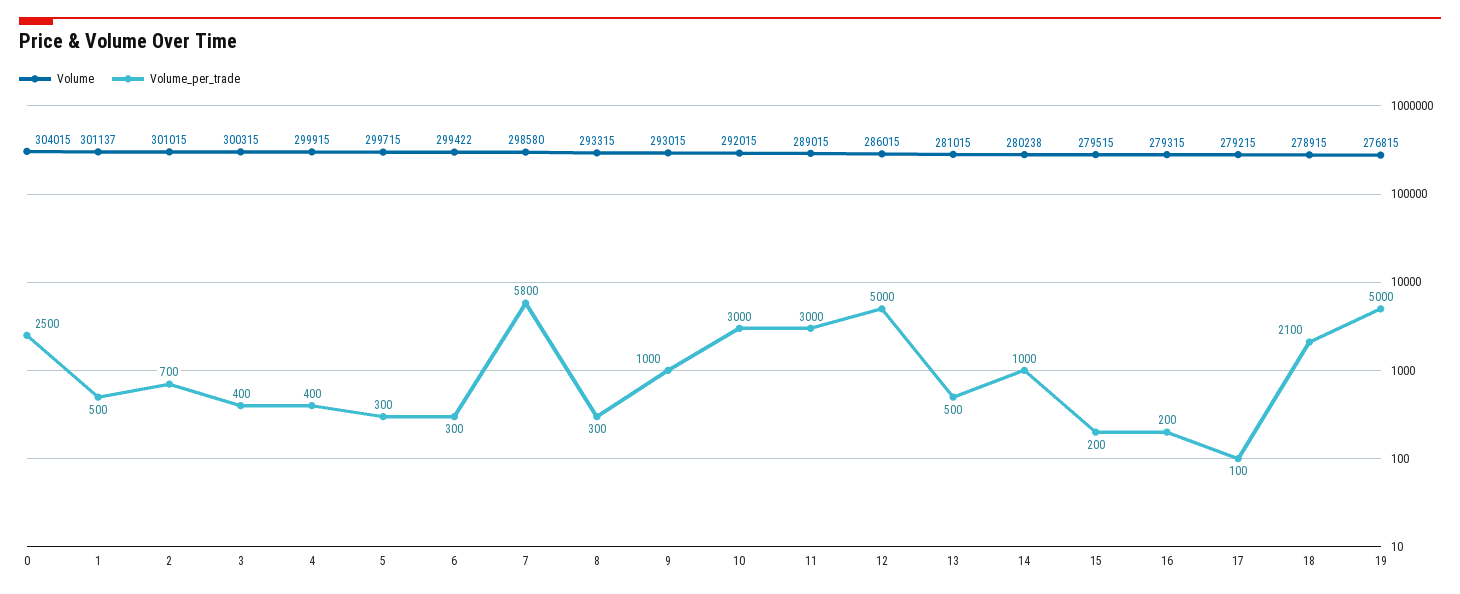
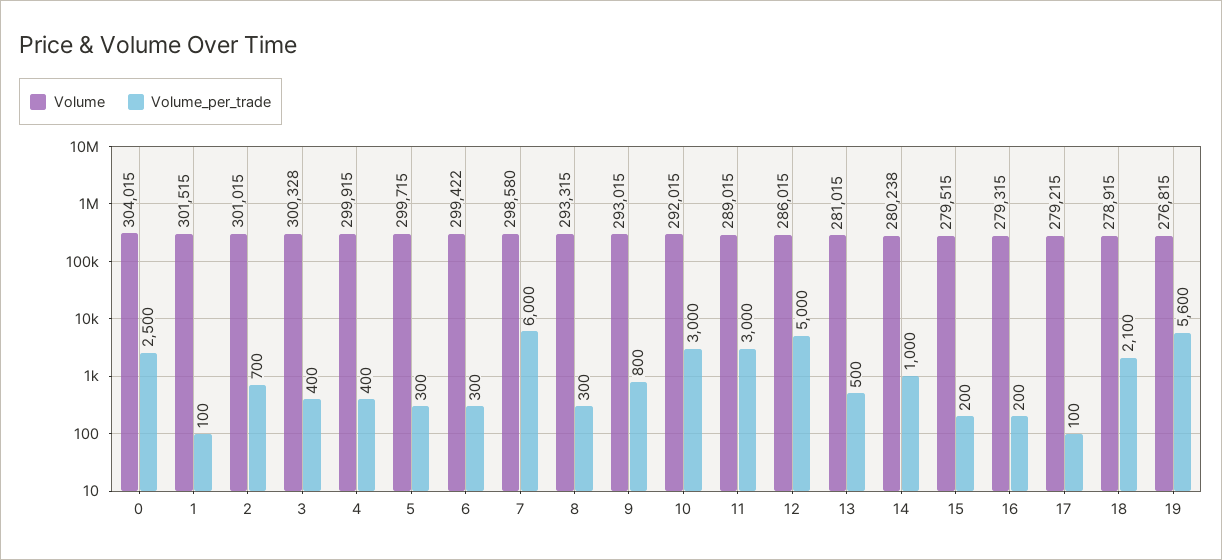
Volume, 1: 301137 -> 301515
Volume_per_trade, 1: 500 -> 100
Volume, 3: 300315 -> 300328
Volume_per_trade, 7: 5800 -> 6000
Volume_per_trade, 9: 1000 -> 800
Volume_per_trade, 19: 5000 -> 5600

